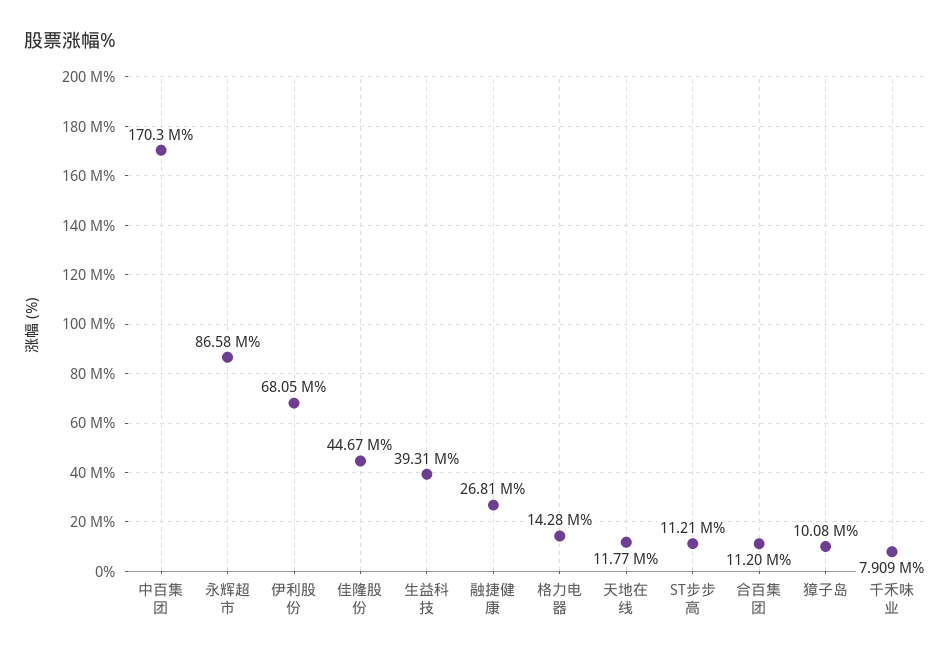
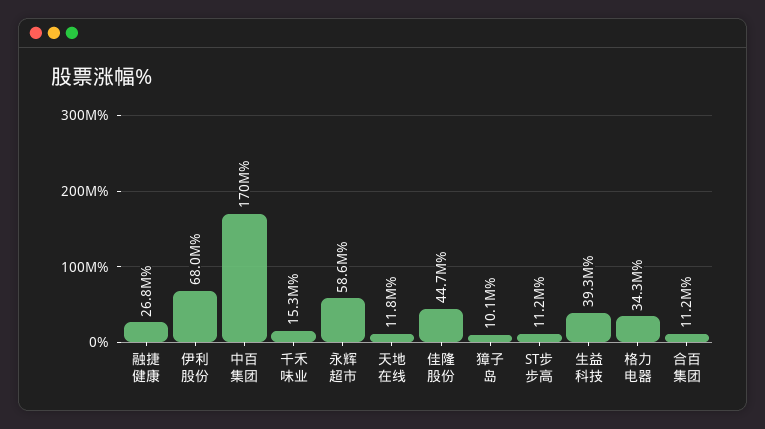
永辉超市: 86580000 -> 58600000
格力电器: 14280000 -> 34300000
千禾味业: 7909000 -> 15300000

